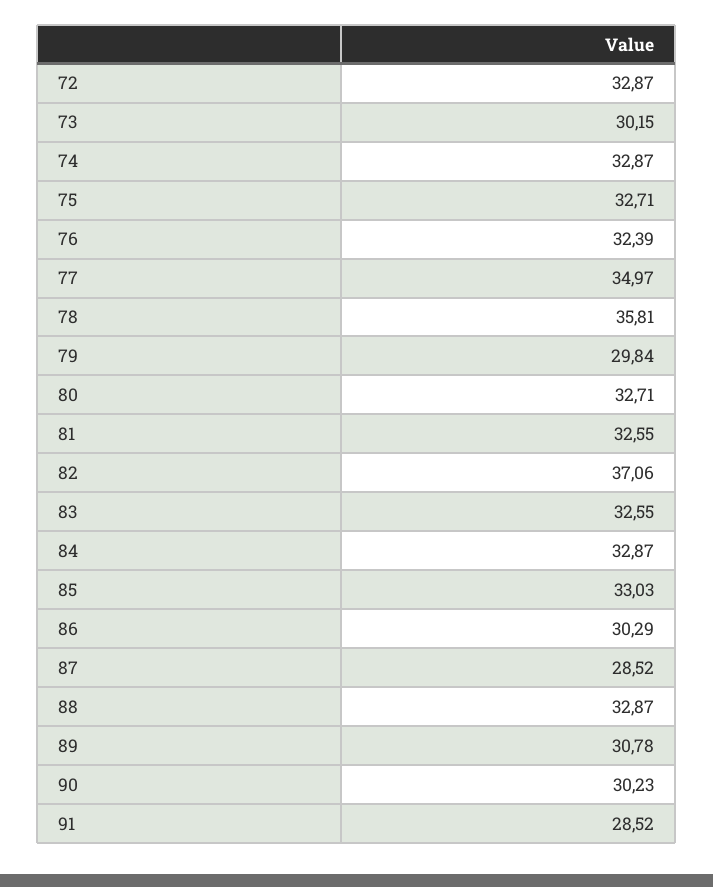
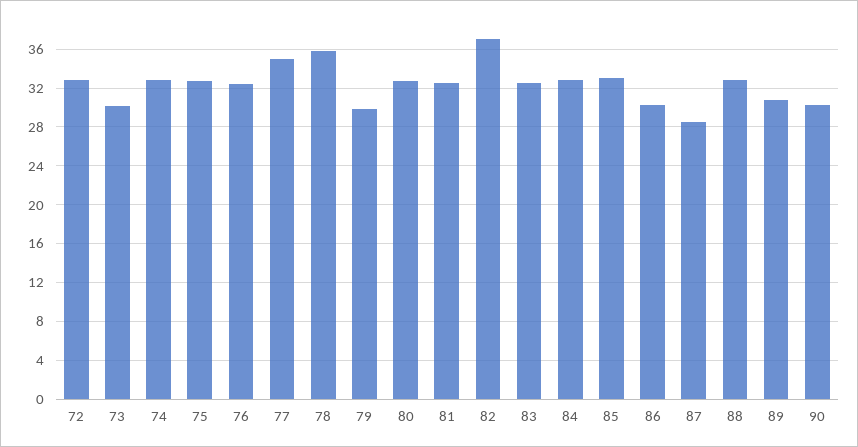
91: 28.52 -> none

